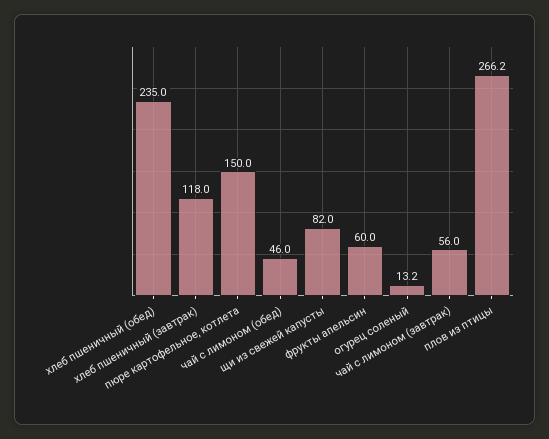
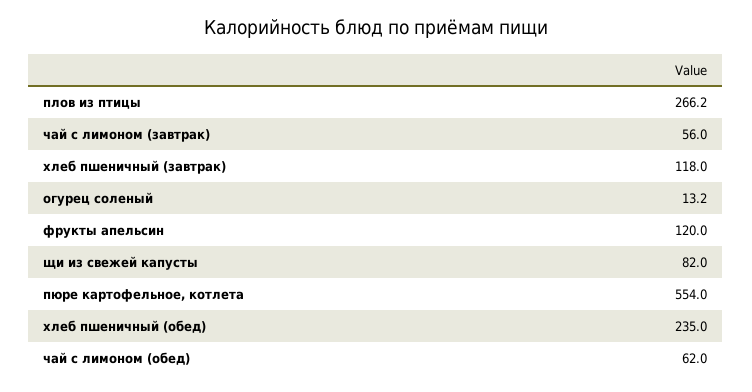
пюре картофельное, котлета: 150 -> 554
чай с лимоном (обед): 46 -> 62
фрукты апельсин: 60 -> 120

